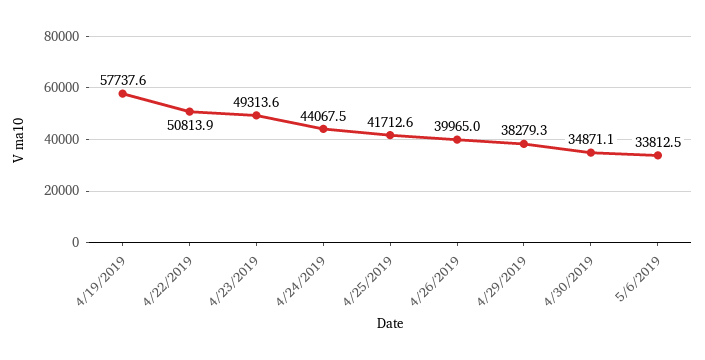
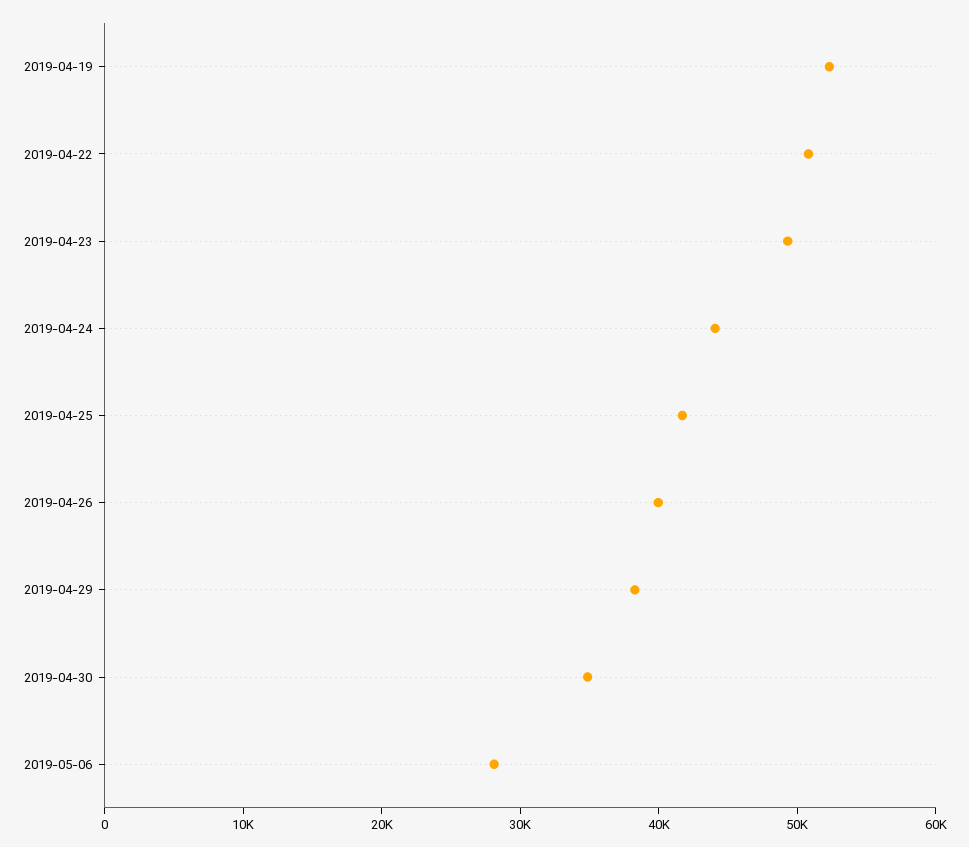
4/19/2019: 57737.6 -> 52000
5/6/2019: 33812.5 -> 28000

